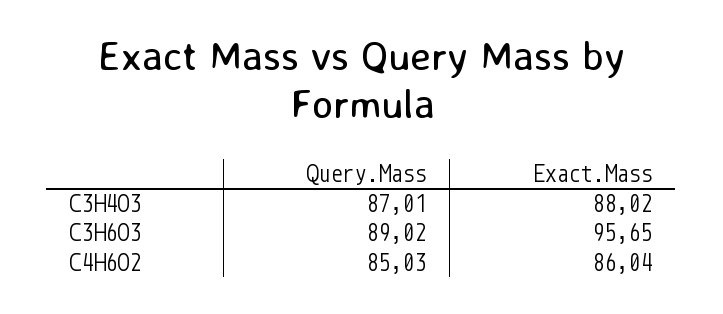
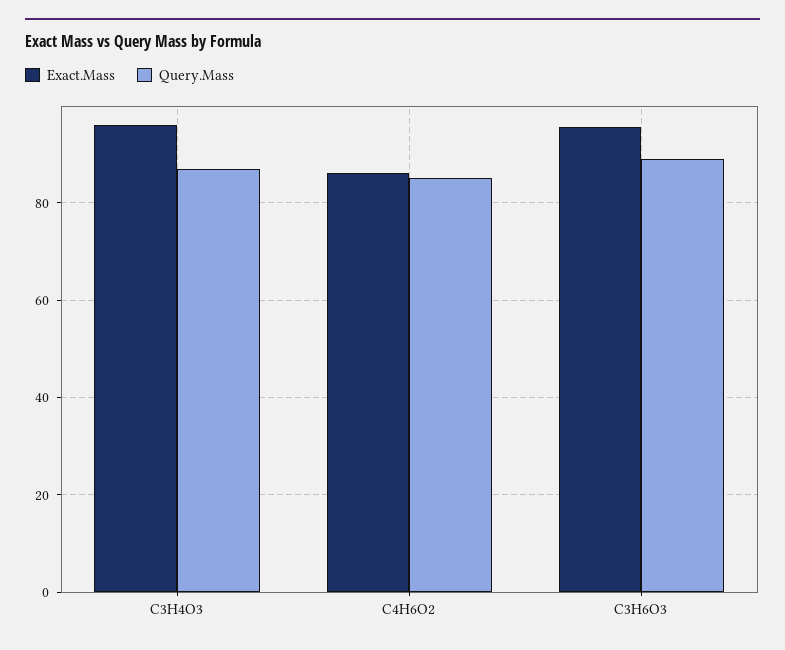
Exact.Mass, C3H4O3: 88.02 -> 96

